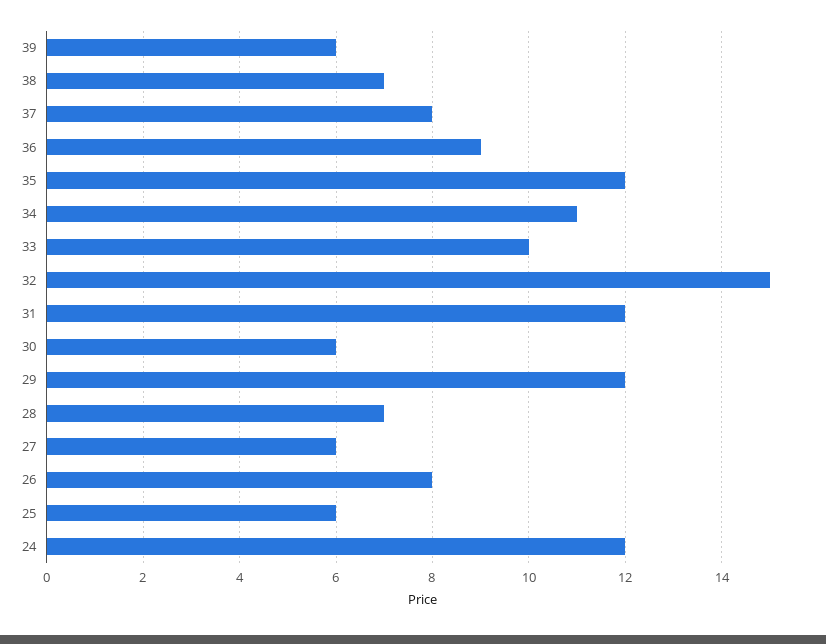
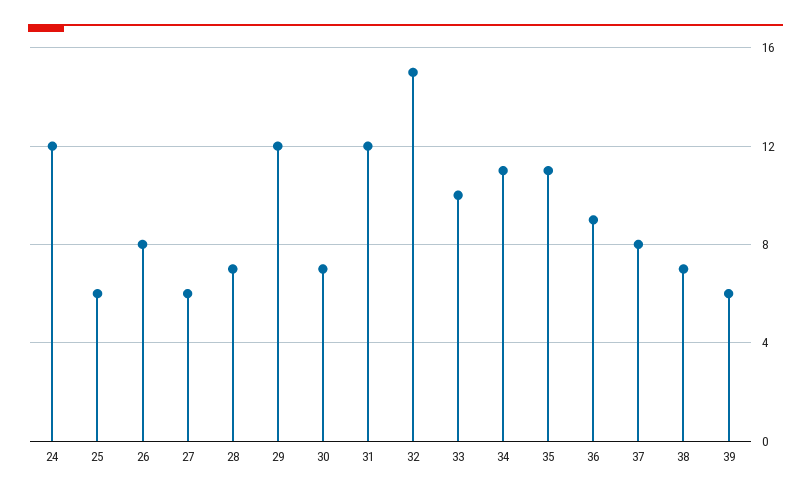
35: 12 -> 11
30: 6 -> 7

